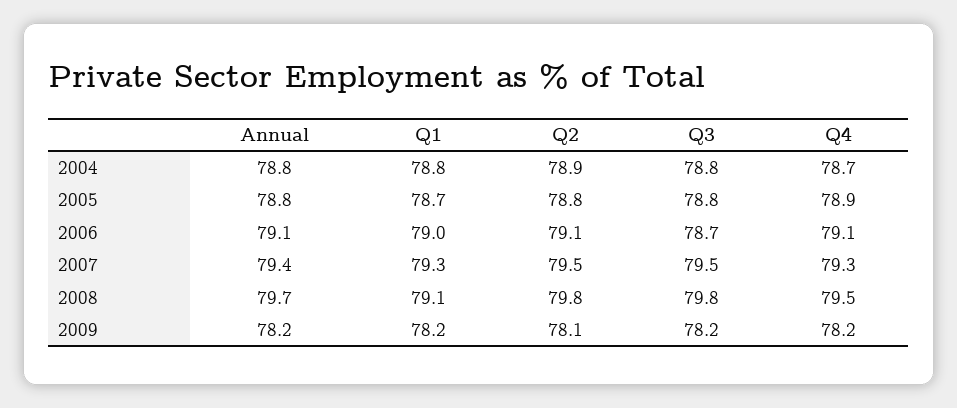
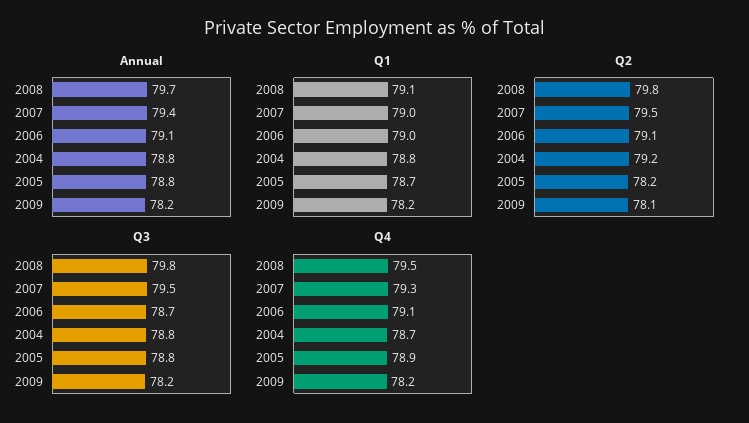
Q2, 2004: 78.9 -> 79.2
Q2, 2005: 78.8 -> 78.2
Q1, 2007: 79.3 -> 79

